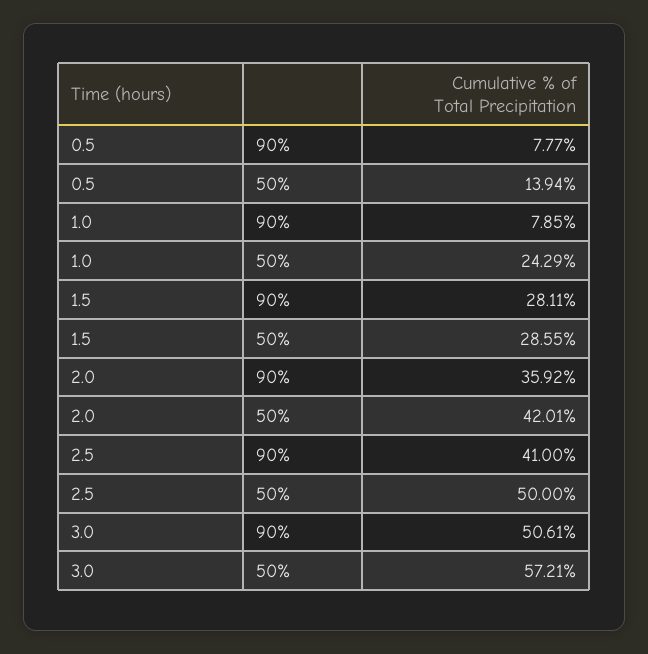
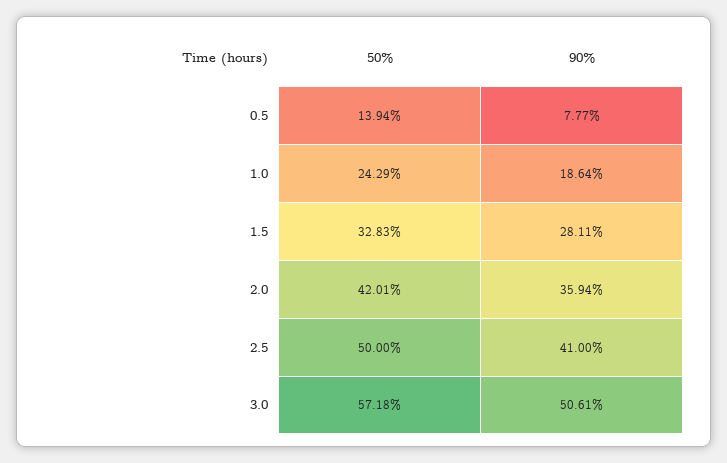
1.0, 90%: 7.85 -> 18.64
1.5, 50%: 28.55 -> 32.83
2.0, 90%: 35.92 -> 35.94
3.0, 50%: 57.21 -> 57.18

